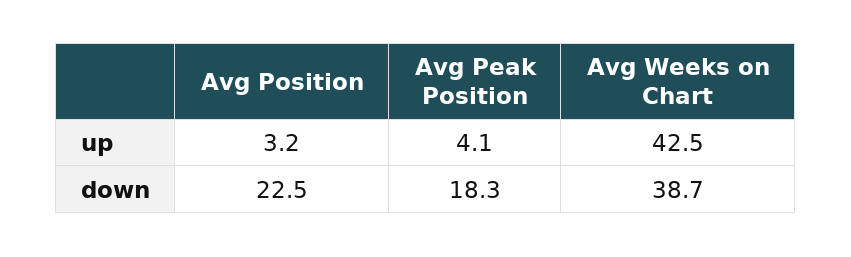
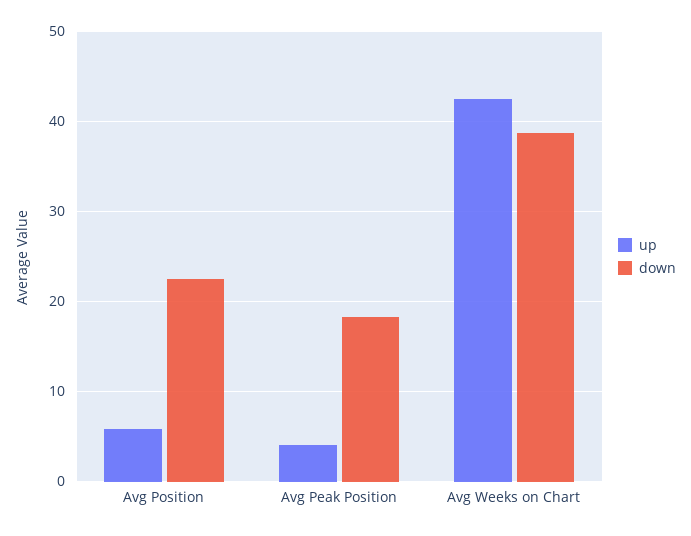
up, Avg Position: 3.2 -> 6

